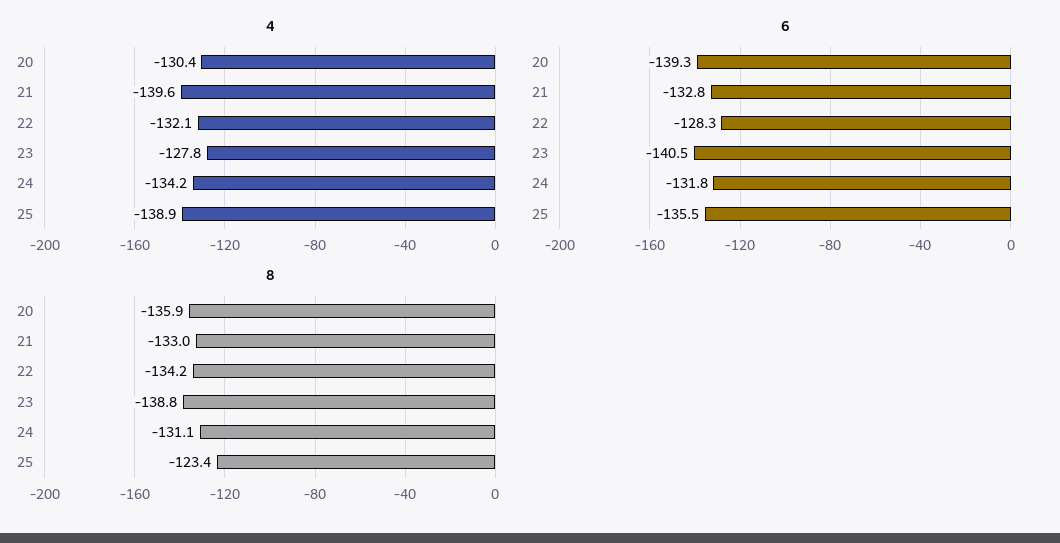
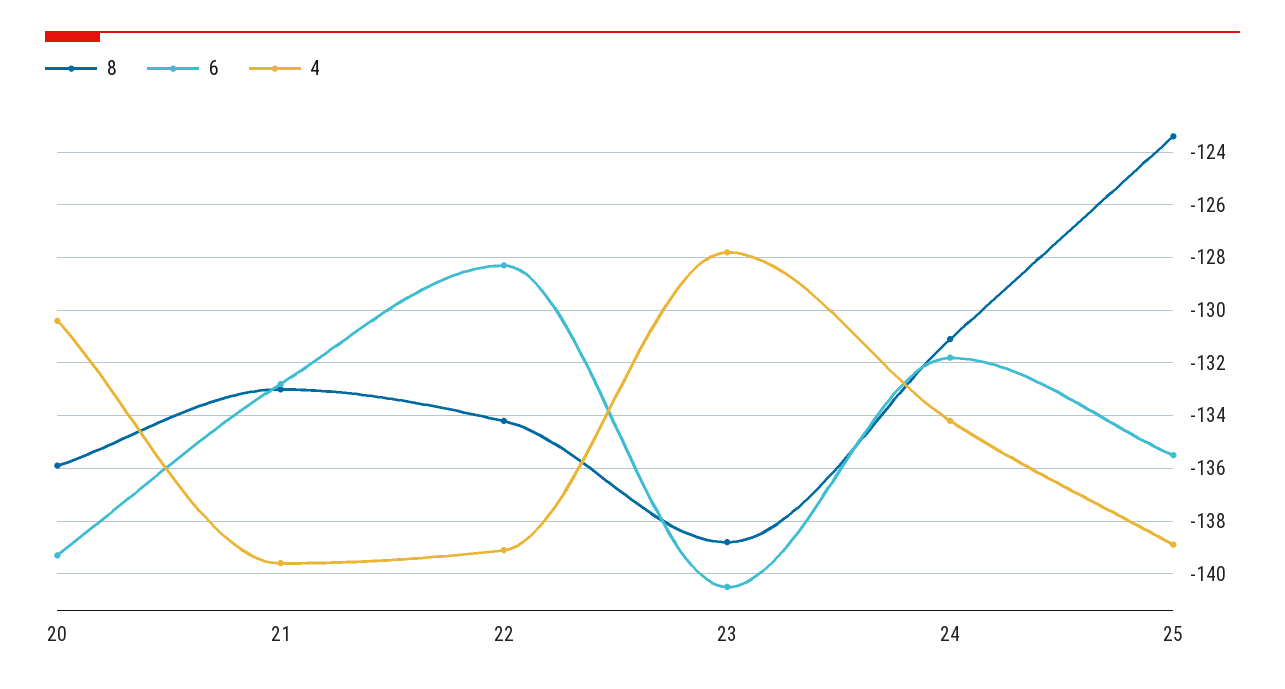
4, 22: -132.1 -> -139

